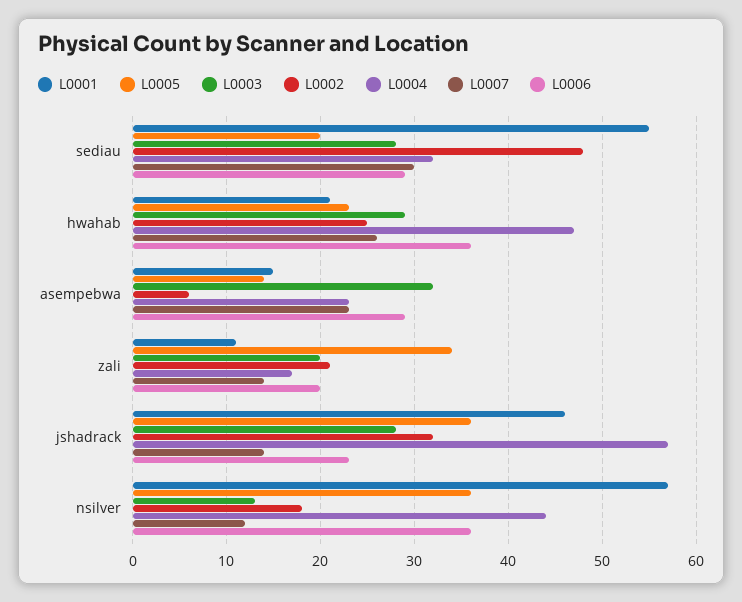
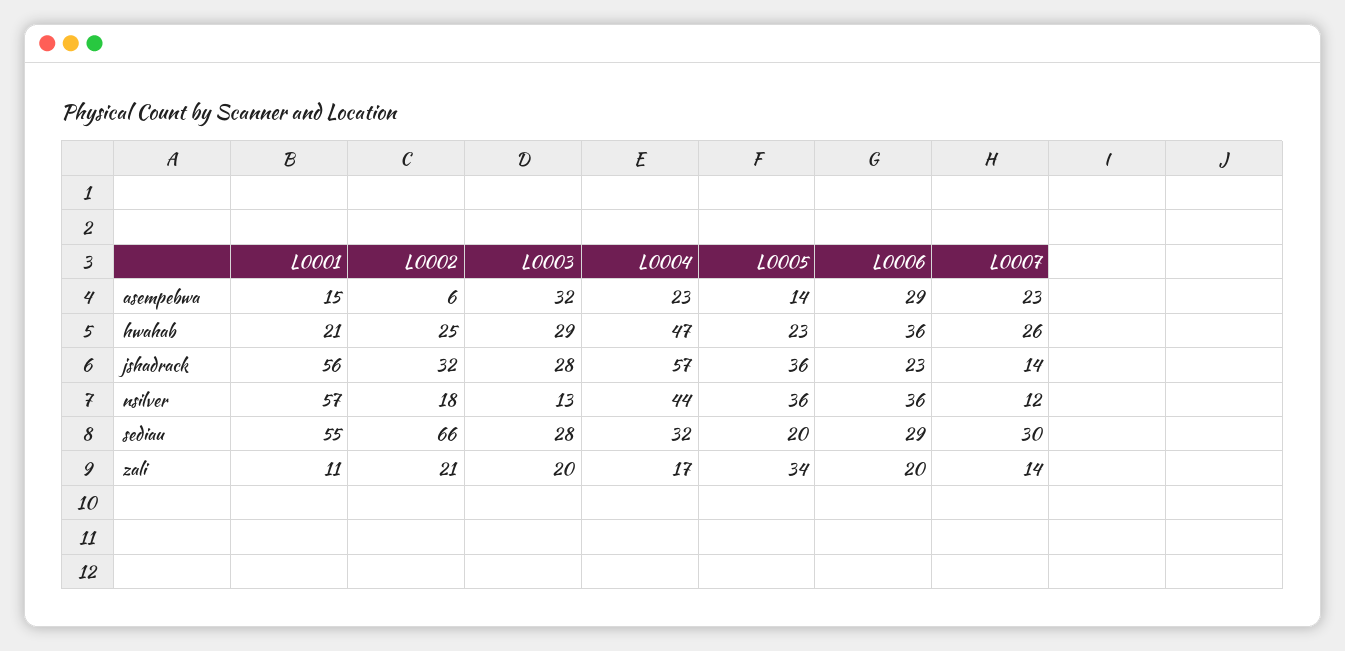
L0002, sediau: 48 -> 66
L0001, jshadrack: 46 -> 56

